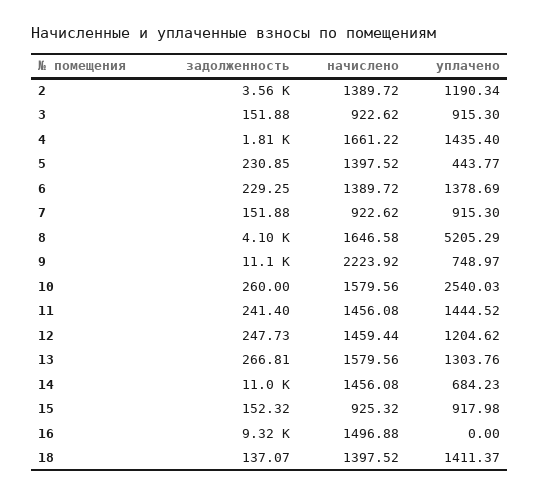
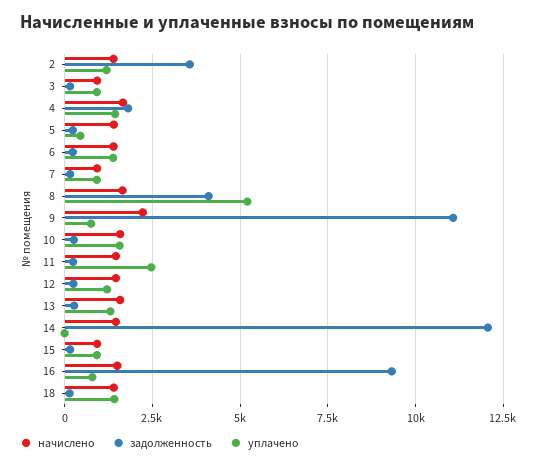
уплачено, 10: 2540.03 -> 1500
уплачено, 11: 1444.52 -> 2500
задолженность, 14: 11000 -> 12000
уплачено, 14: 684.23 -> 0
уплачено, 16: 0 -> 750

